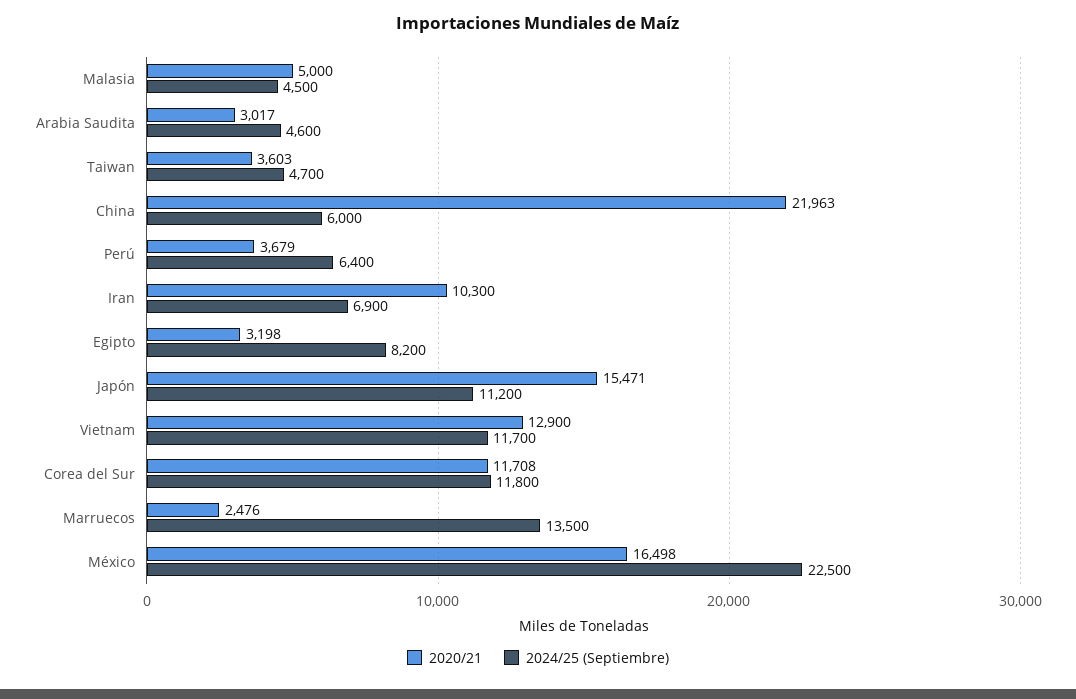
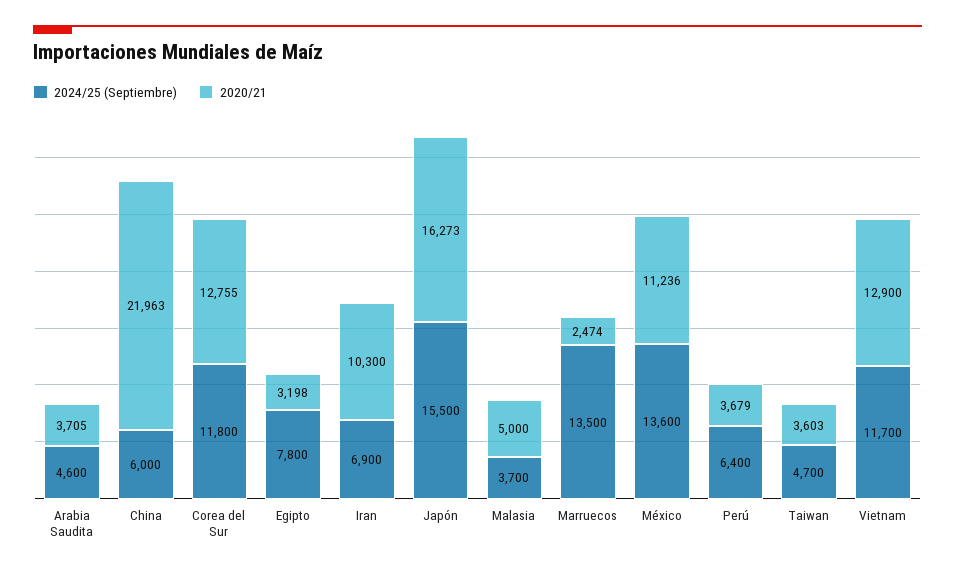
2024/25 (Septiembre), Malasia: 4500 -> 3700
2020/21, Arabia Saudita: 3017 -> 3705
2024/25 (Septiembre), Egipto: 8200 -> 7800
2020/21, Japón: 15471 -> 16273
2024/25 (Septiembre), Japón: 11200 -> 15500
2020/21, Corea del Sur: 11708 -> 12755
2020/21, Marruecos: 2476 -> 2474
2020/21, México: 16498 -> 11236
2024/25 (Septiembre), México: 22500 -> 13600

